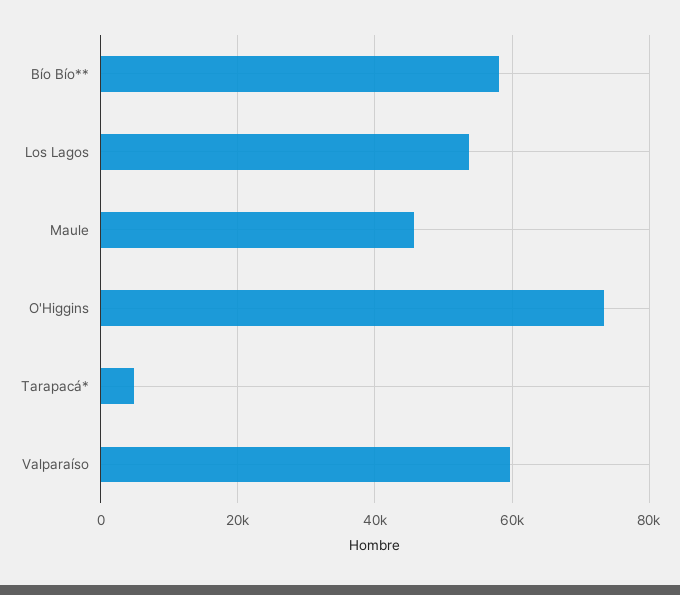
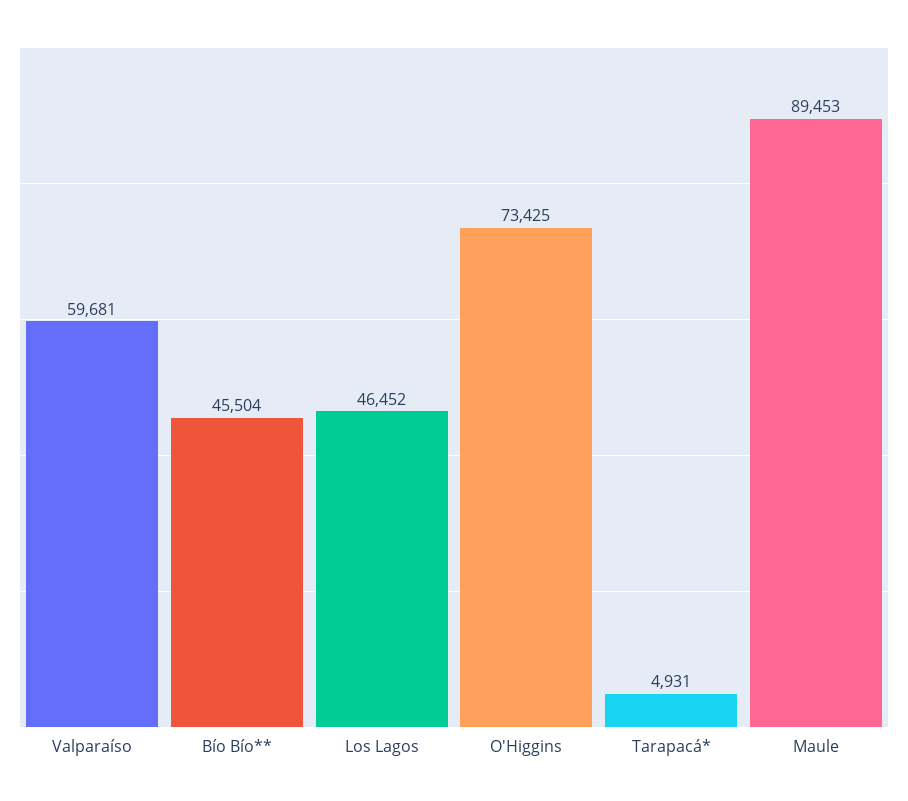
Bío Bío**: 58000 -> 45504
Los Lagos: 54000 -> 46452
Maule: 46000 -> 89453

